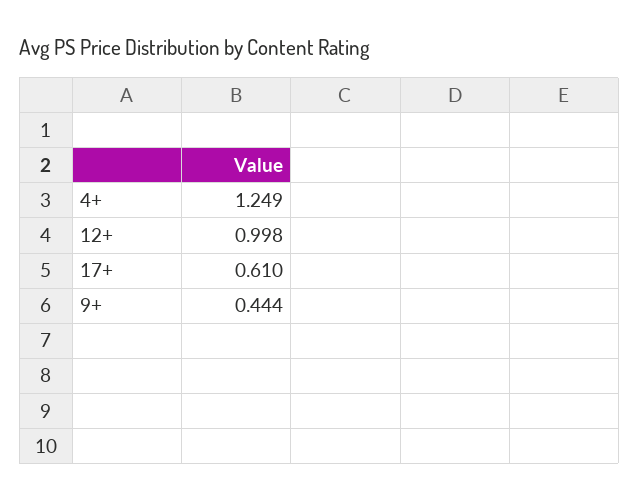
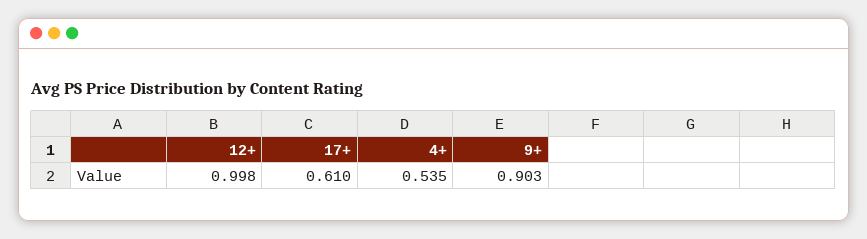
4+: 1.249 -> 0.535
9+: 0.444 -> 0.903

